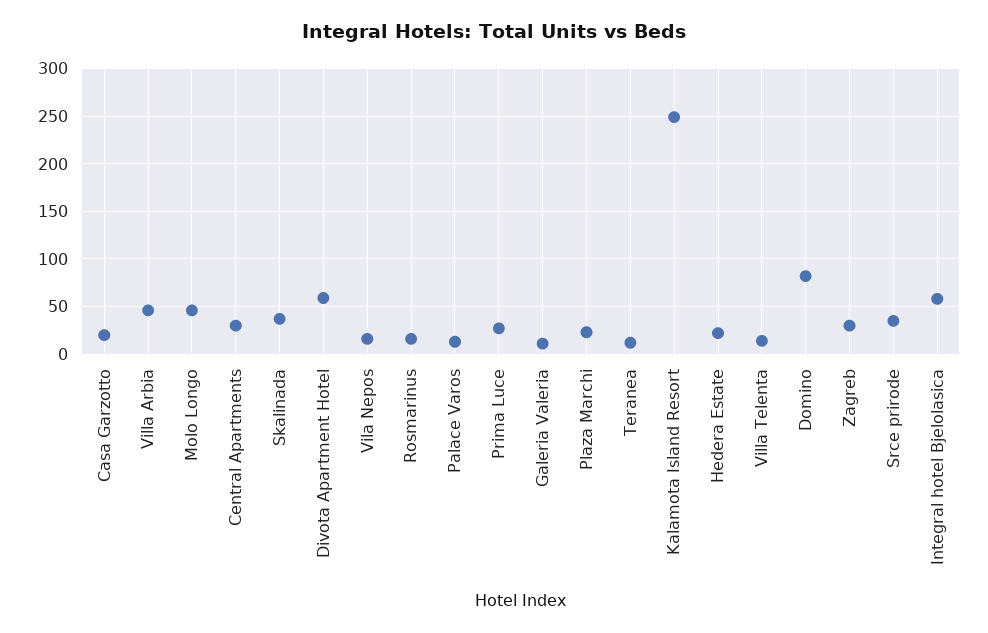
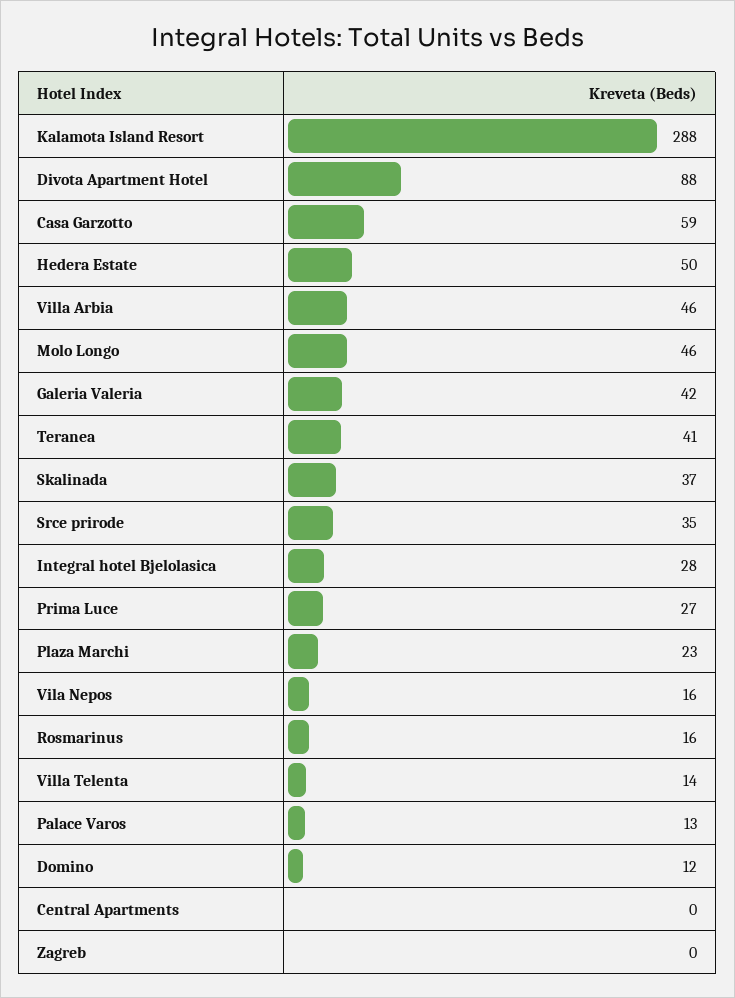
Casa Garzotto: 20 -> 59
Central Apartments: 30 -> 0
Divota Apartment Hotel: 60 -> 88
Galeria Valeria: 10 -> 42
Teranea: 10 -> 41
Kalamota Island Resort: 250 -> 288
Hedera Estate: 20 -> 50
Domino: 80 -> 12
Zagreb: 30 -> 0
Integral hotel Bjelolasica: 60 -> 28

